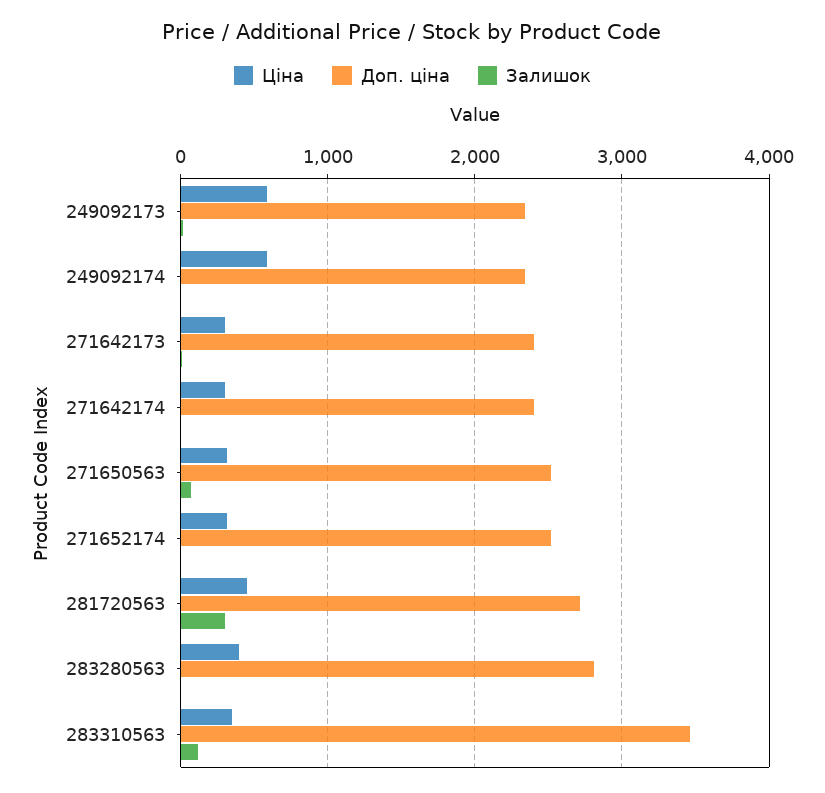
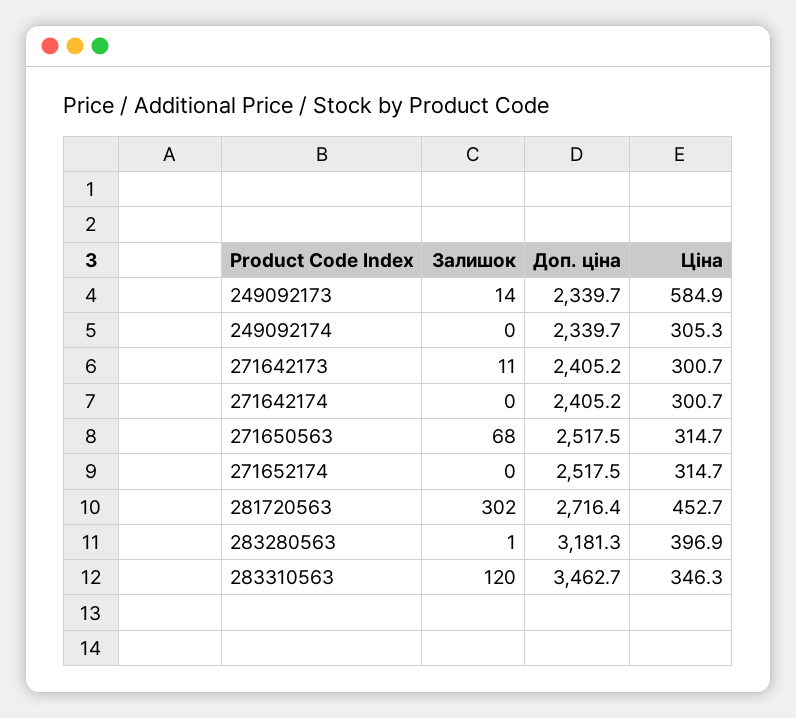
Ціна, 249092174: 600 -> 305.3
Доп. ціна, 283280563: 2800 -> 3181.3

